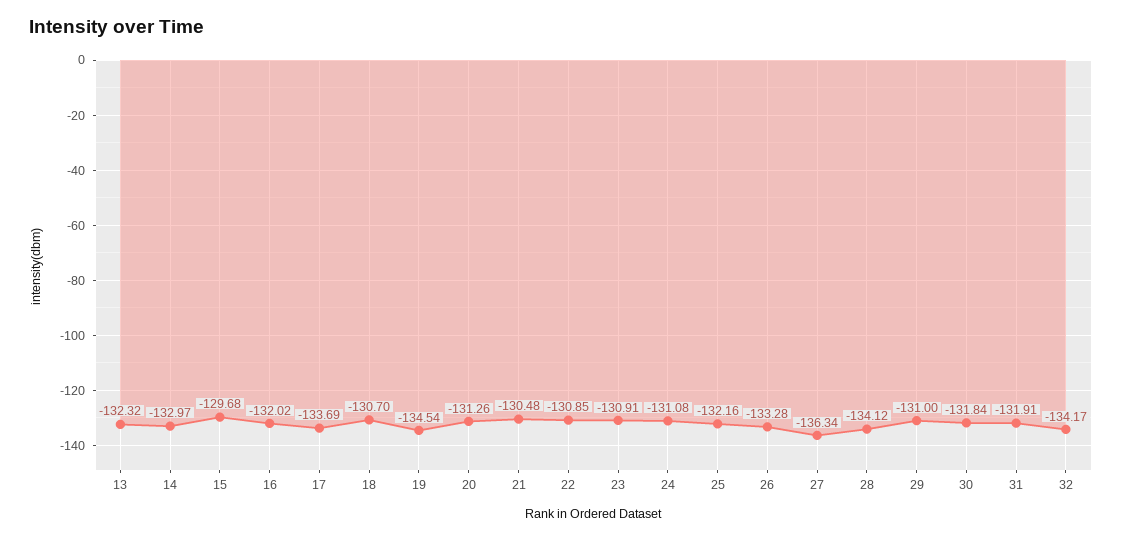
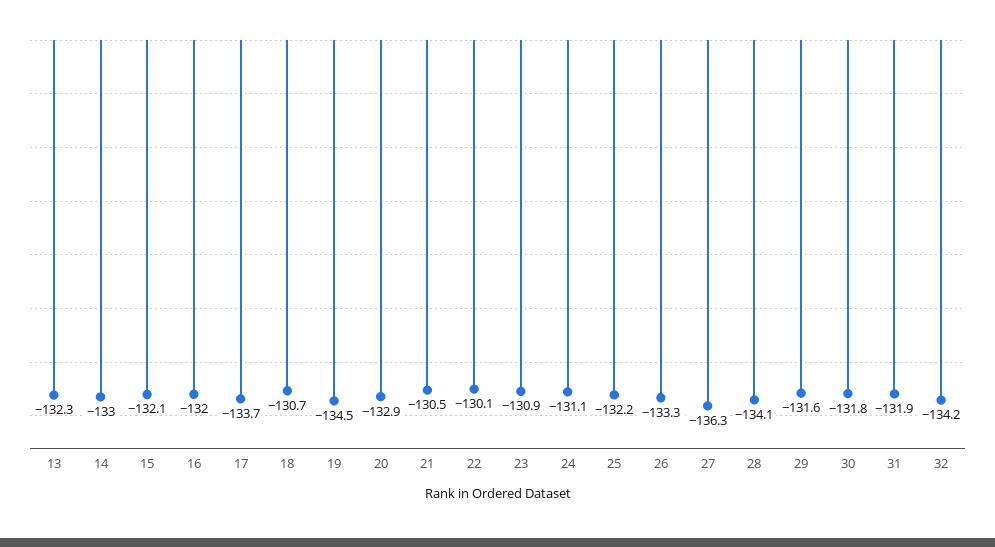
15: -129.68 -> -132.1
20: -131.26 -> -132.9
22: -130.85 -> -130.1
29: -131 -> -131.6

